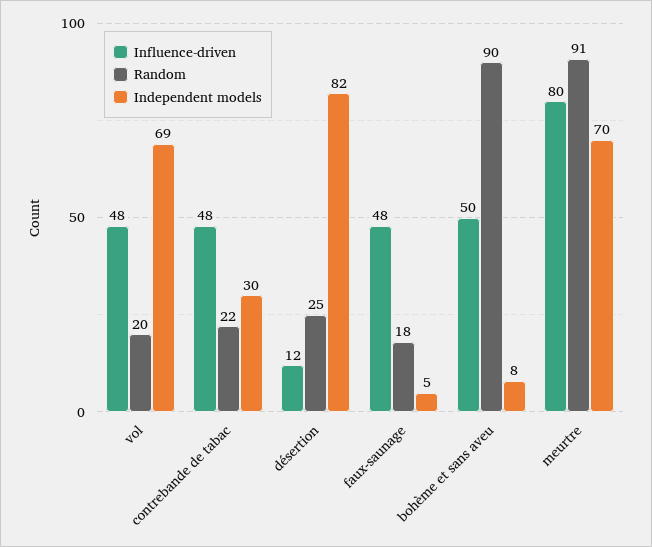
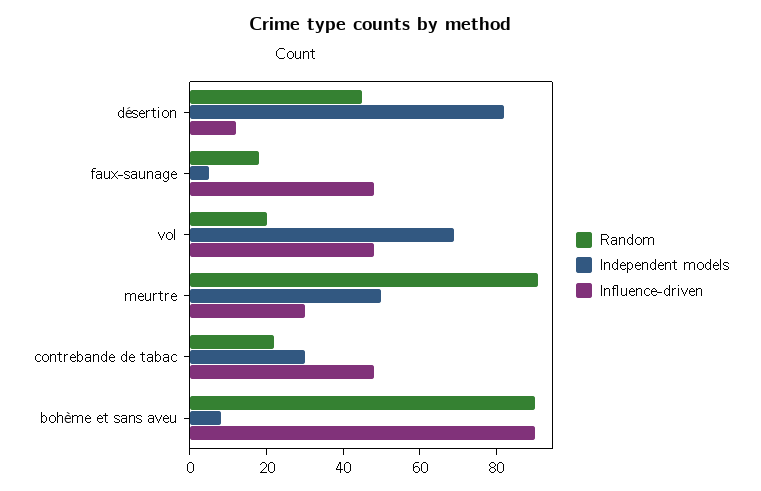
Random, désertion: 25 -> 45
Influence-driven, bohème et sans aveu: 50 -> 90
Influence-driven, meurtre: 80 -> 30
Independent models, meurtre: 70 -> 50

